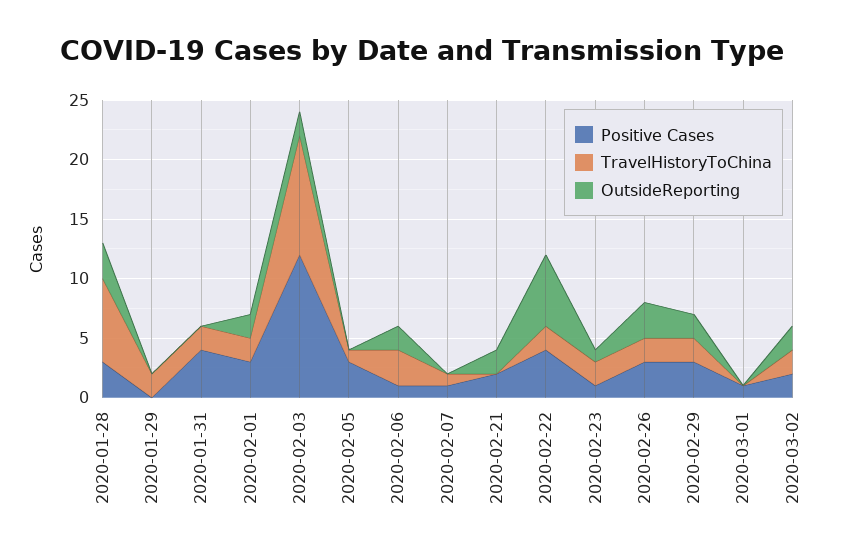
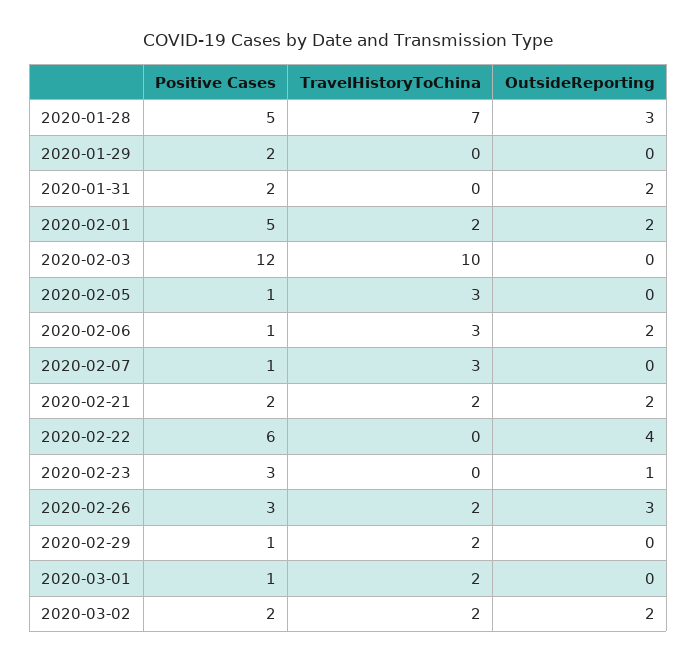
Positive Cases, 2020-01-28: 3 -> 5
Positive Cases, 2020-01-29: 0 -> 2
TravelHistoryToChina, 2020-01-29: 2 -> 0
Positive Cases, 2020-01-31: 4 -> 2
TravelHistoryToChina, 2020-01-31: 2 -> 0
OutsideReporting, 2020-01-31: 0 -> 2
Positive Cases, 2020-02-01: 3 -> 5
OutsideReporting, 2020-02-03: 2 -> 0
Positive Cases, 2020-02-05: 3 -> 1
TravelHistoryToChina, 2020-02-05: 1 -> 3
TravelHistoryToChina, 2020-02-07: 1 -> 3
TravelHistoryToChina, 2020-02-21: 0 -> 2
Positive Cases, 2020-02-22: 4 -> 6
TravelHistoryToChina, 2020-02-22: 2 -> 0
OutsideReporting, 2020-02-22: 6 -> 4
Positive Cases, 2020-02-23: 1 -> 3
TravelHistoryToChina, 2020-02-23: 2 -> 0
Positive Cases, 2020-02-29: 3 -> 1
OutsideReporting, 2020-02-29: 2 -> 0
TravelHistoryToChina, 2020-03-01: 0 -> 2

